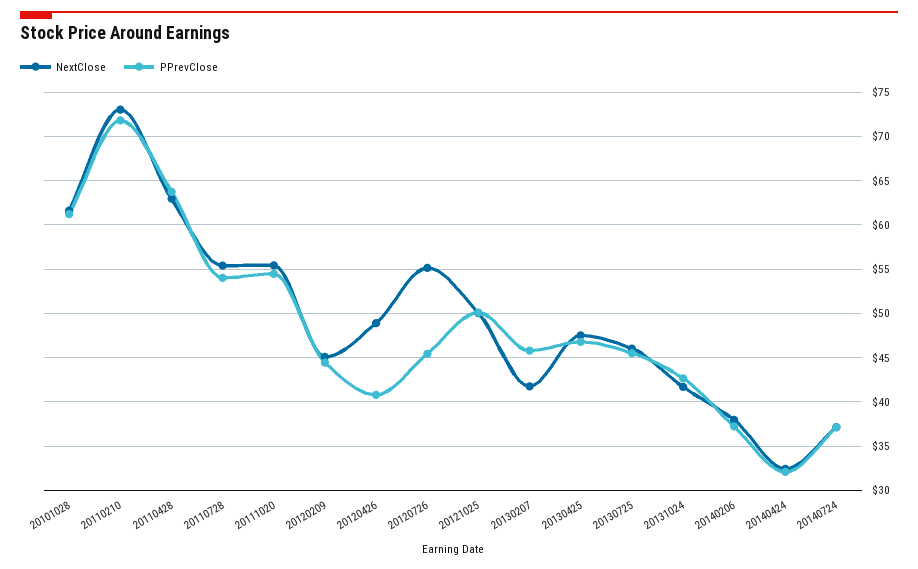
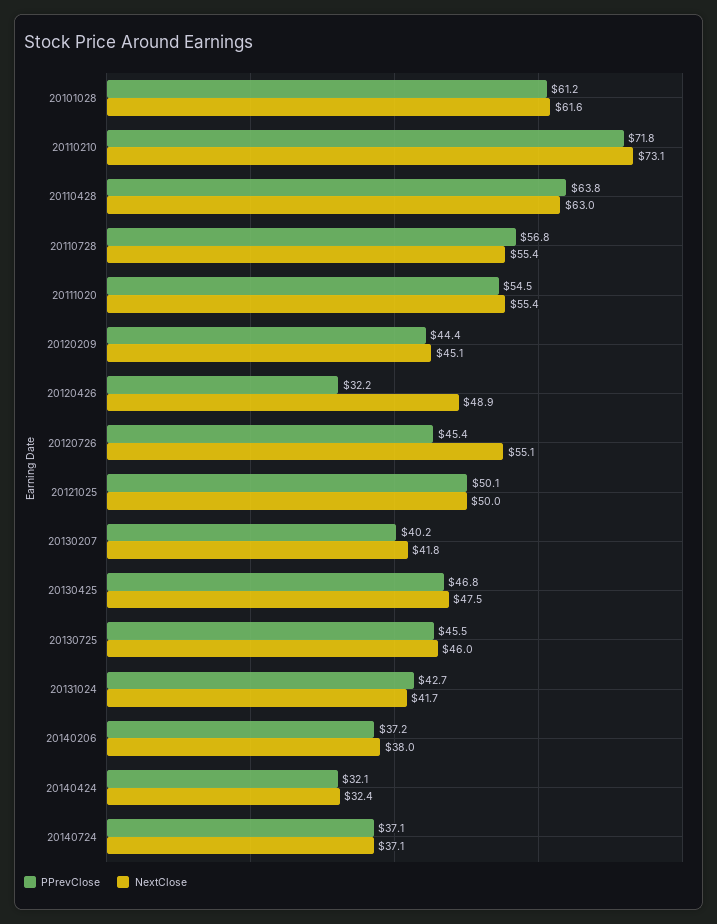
PPrevClose, 20110728: 54 -> 56.8
PPrevClose, 20120426: 41 -> 32.2
PPrevClose, 20130207: 46 -> 40.2

